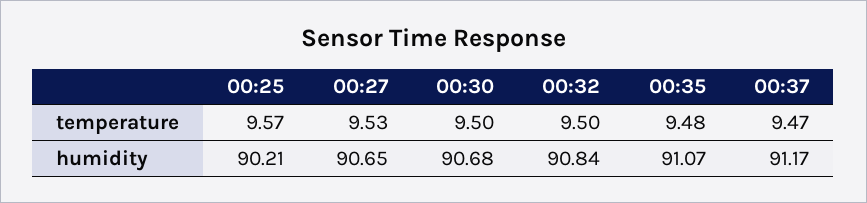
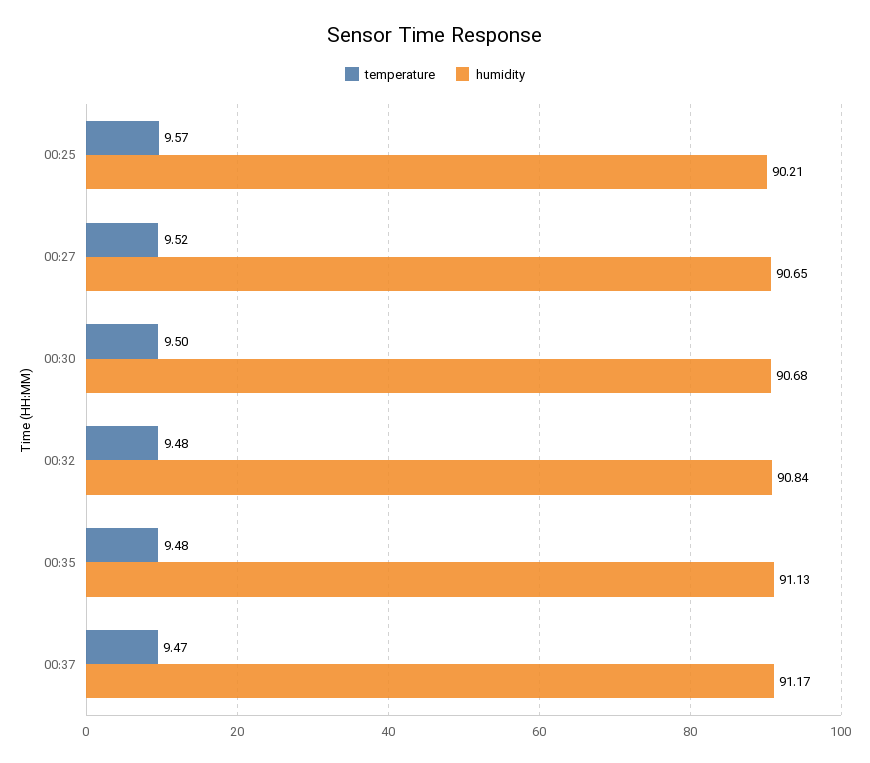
temperature, 00:27: 9.53 -> 9.52
temperature, 00:32: 9.5 -> 9.48
humidity, 00:35: 91.07 -> 91.13

